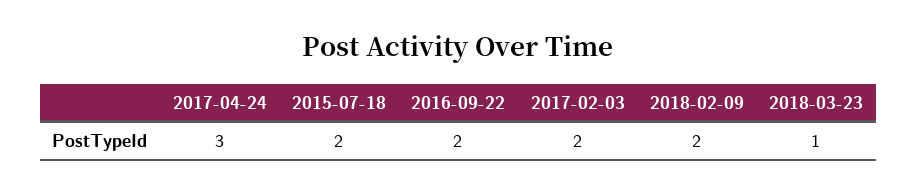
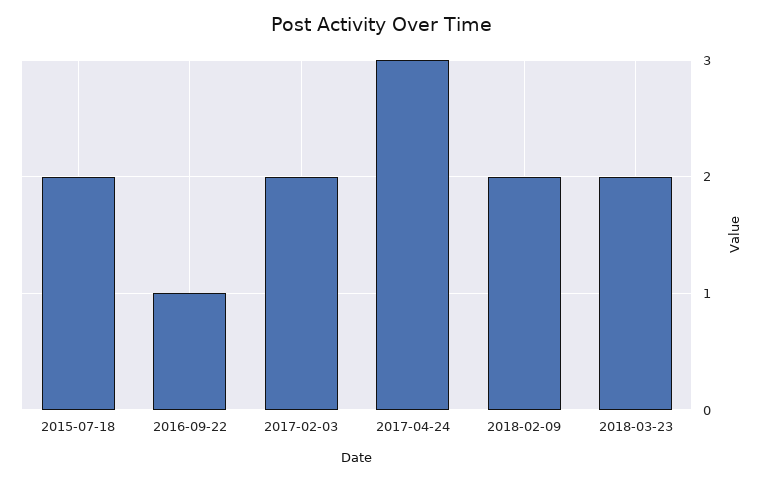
2016-09-22: 2 -> 1
2018-03-23: 1 -> 2

